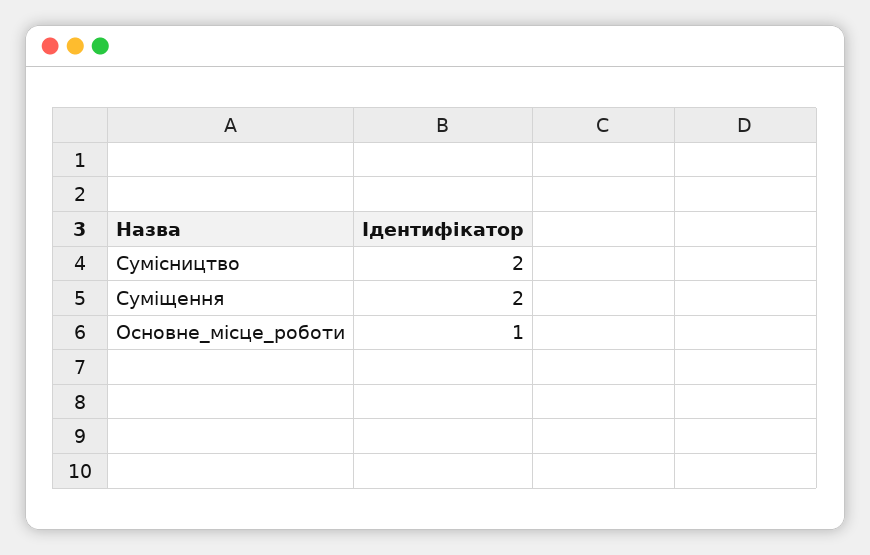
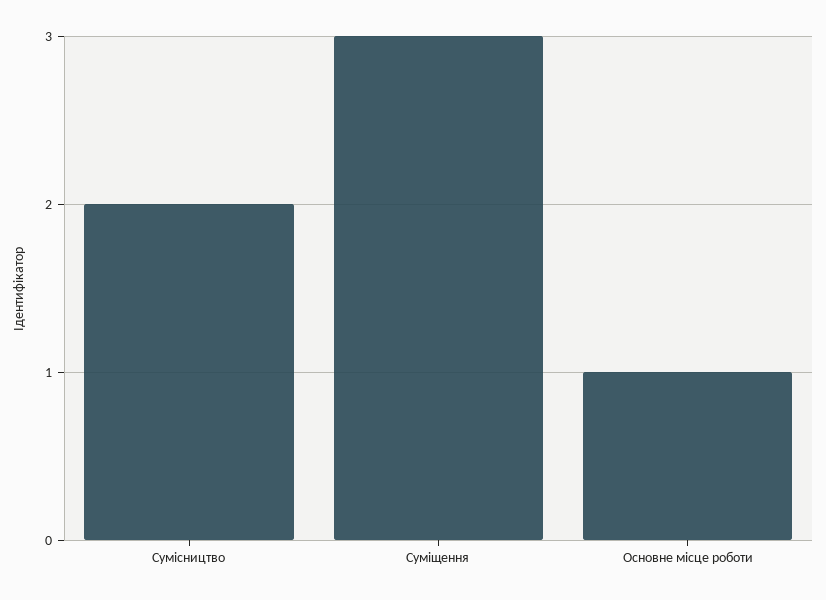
Суміщення: 2 -> 3

